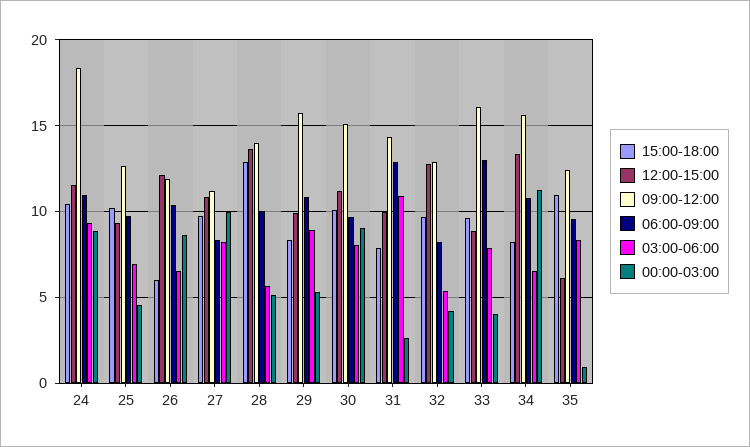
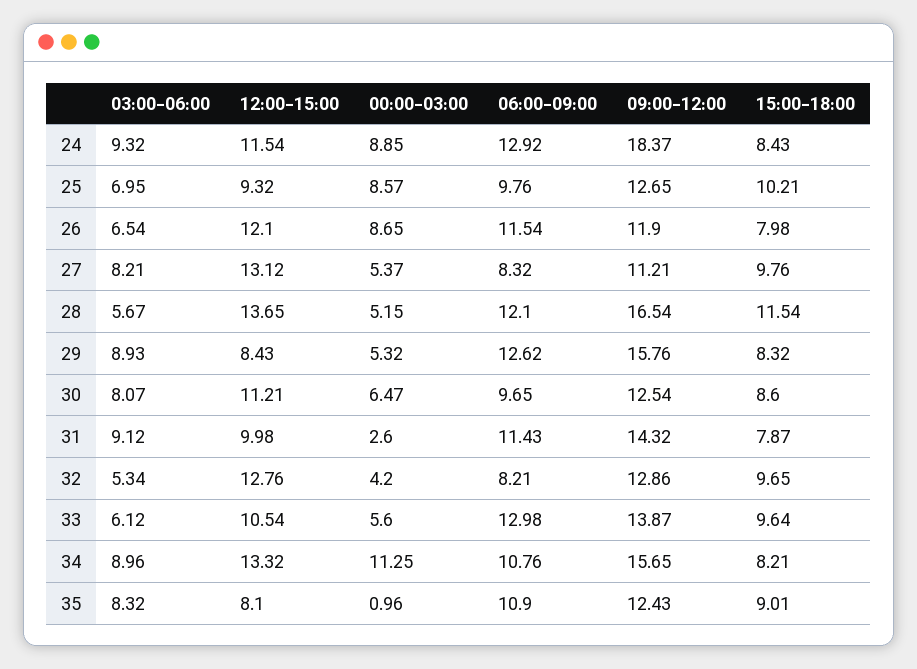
15:00-18:00, 24: 10.5 -> 8.43
06:00-09:00, 24: 11 -> 12.92
00:00-03:00, 25: 4.5 -> 8.57
15:00-18:00, 26: 6 -> 7.98
06:00-09:00, 26: 10.5 -> 11.54
12:00-15:00, 27: 11 -> 13.12
00:00-03:00, 27: 10 -> 5.37
15:00-18:00, 28: 13 -> 11.54
09:00-12:00, 28: 14 -> 16.54
06:00-09:00, 28: 10 -> 12.1
12:00-15:00, 29: 10 -> 8.43
06:00-09:00, 29: 11 -> 12.62
15:00-18:00, 30: 10 -> 8.6
09:00-12:00, 30: 15 -> 12.54
00:00-03:00, 30: 9 -> 6.47
06:00-09:00, 31: 13 -> 11.43
03:00-06:00, 31: 11 -> 9.12
12:00-15:00, 33: 9 -> 10.54
09:00-12:00, 33: 16 -> 13.87
03:00-06:00, 33: 8 -> 6.12
00:00-03:00, 33: 4 -> 5.6
03:00-06:00, 34: 6.5 -> 8.96
15:00-18:00, 35: 11 -> 9.01
12:00-15:00, 35: 6 -> 8.1
06:00-09:00, 35: 9.5 -> 10.9

